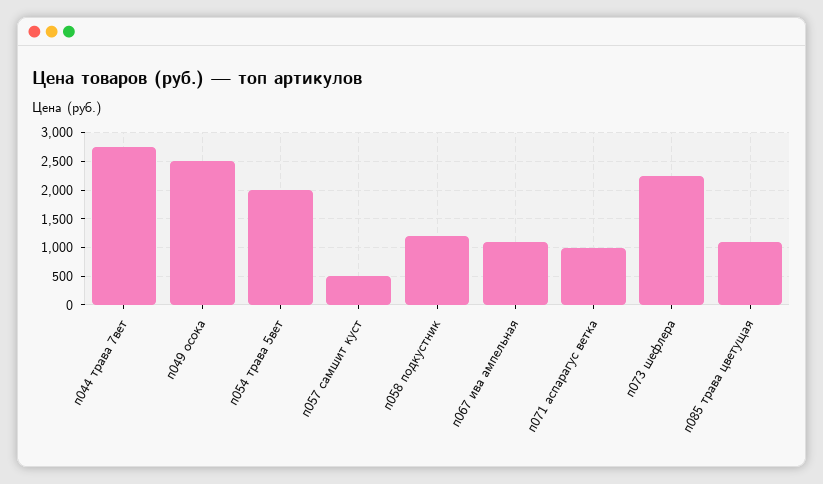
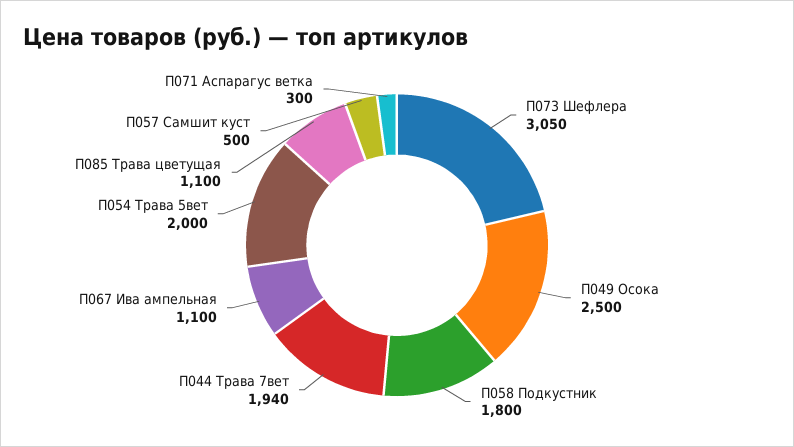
п044 трава 7вет: 2750 -> 1940
п058 подкустник: 1250 -> 1800
п071 аспарагус ветка: 1000 -> 300
п073 шефлера: 2250 -> 3050

